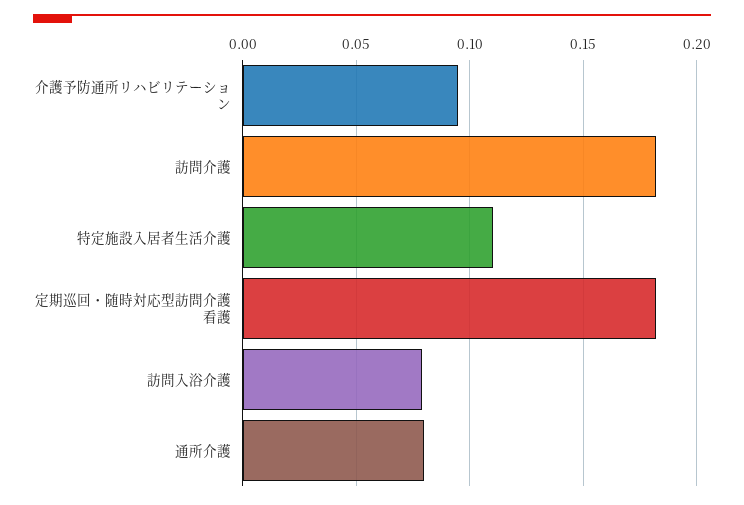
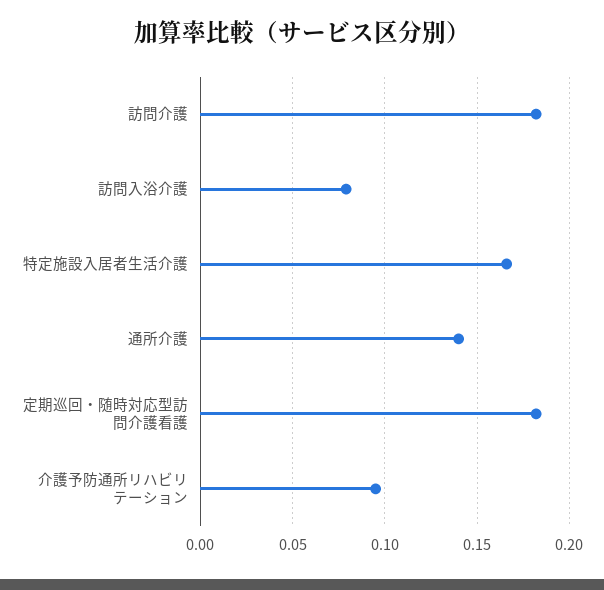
特定施設入居者生活介護: 0.11 -> 0.165
通所介護: 0.08 -> 0.14

